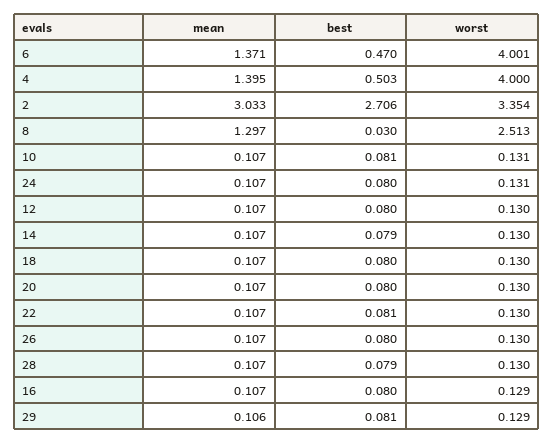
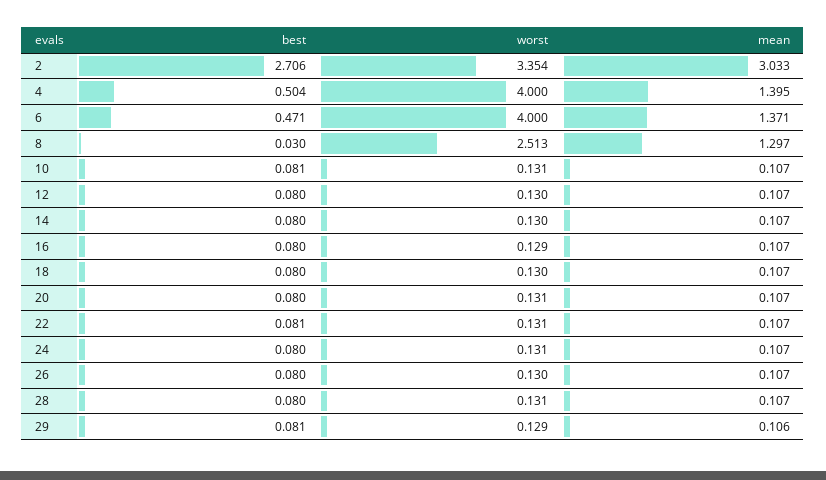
best, 6: 0.47 -> 0.471
worst, 6: 4.001 -> 4
best, 4: 0.503 -> 0.504
best, 14: 0.079 -> 0.08
worst, 20: 0.13 -> 0.131
worst, 22: 0.13 -> 0.131
best, 28: 0.079 -> 0.08
worst, 28: 0.13 -> 0.131

